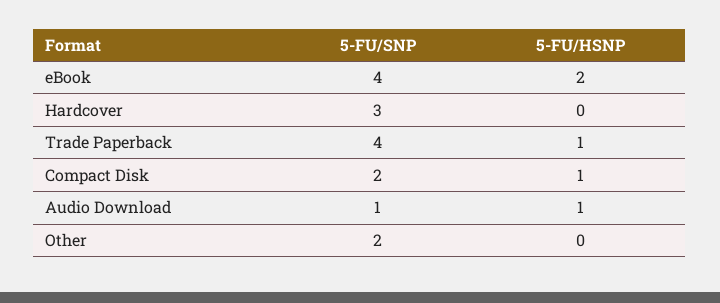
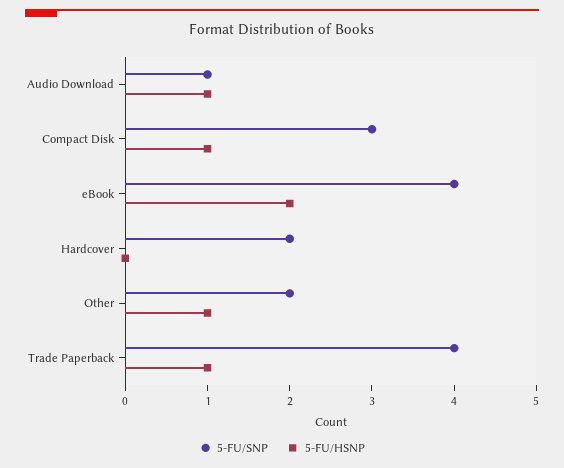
5-FU/SNP, Hardcover: 3 -> 2
5-FU/SNP, Compact Disk: 2 -> 3
5-FU/HSNP, Other: 0 -> 1

